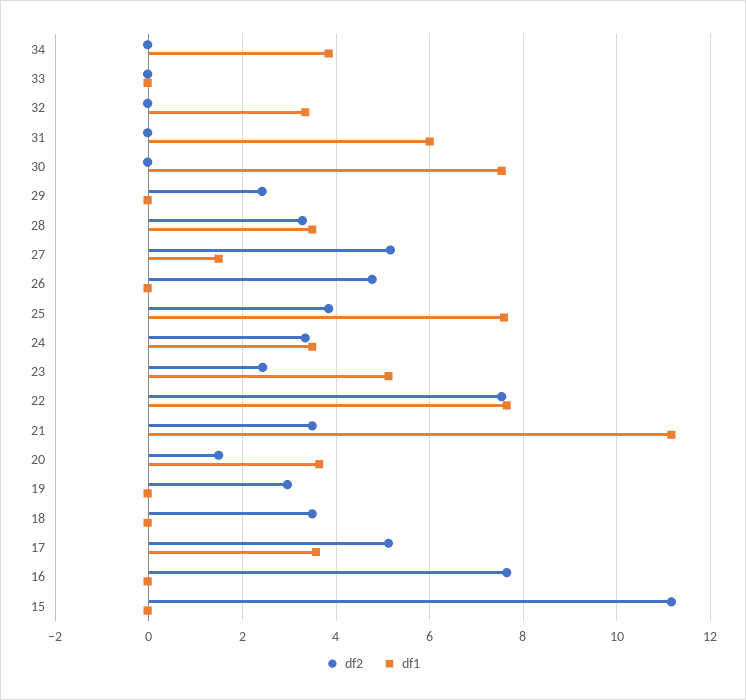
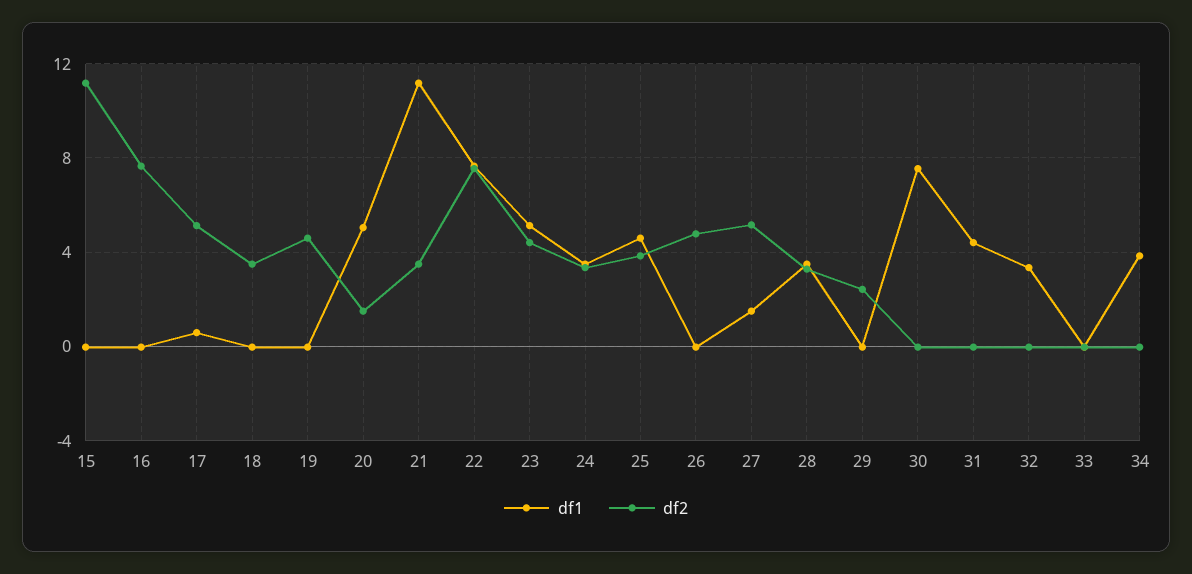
df1, 31: 6 -> 4.5
df1, 25: 7.6 -> 4.5
df2, 23: 2.4 -> 4.5
df1, 20: 3.6 -> 5
df2, 19: 3 -> 4.5
df1, 17: 3.6 -> 0.5

